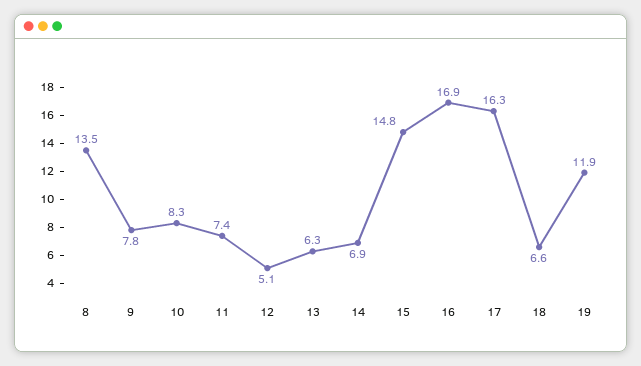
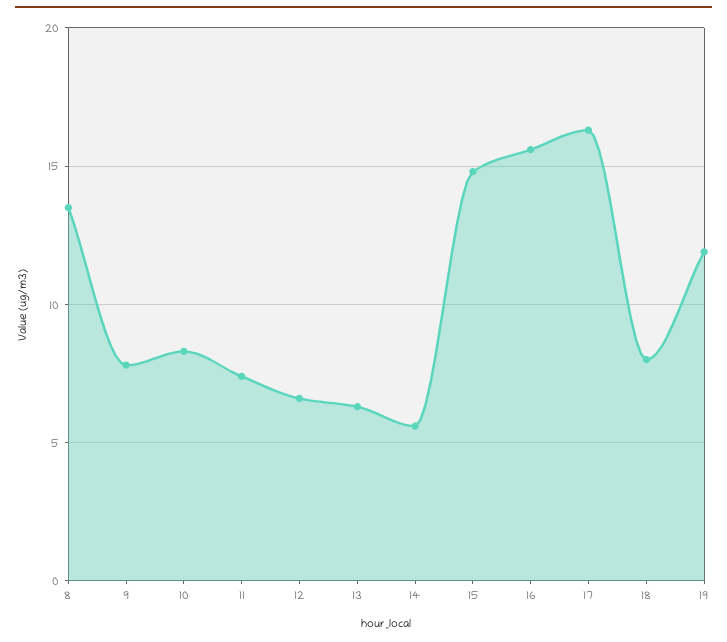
12: 5.1 -> 6.5
14: 6.9 -> 5.5
16: 16.9 -> 15.5
18: 6.6 -> 8

